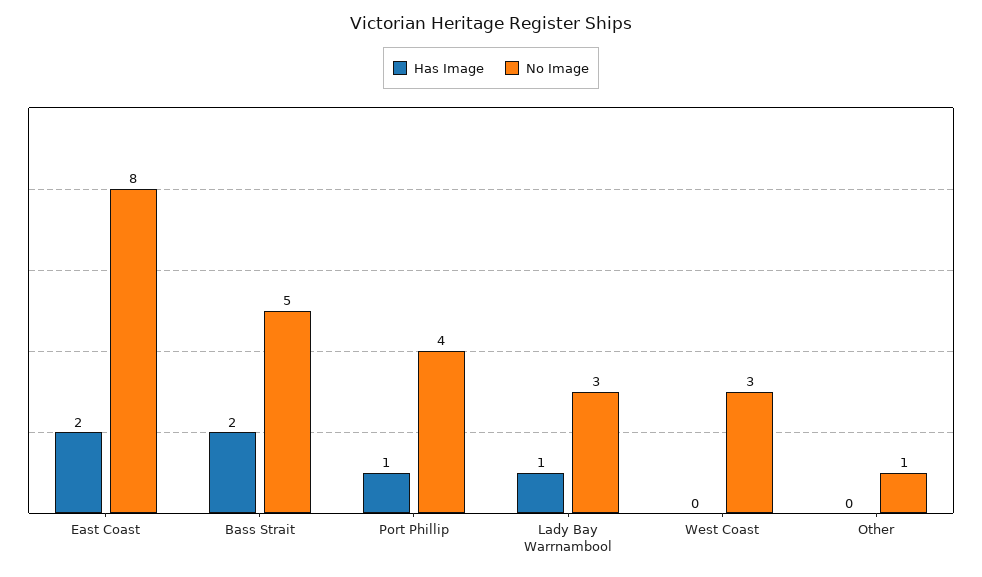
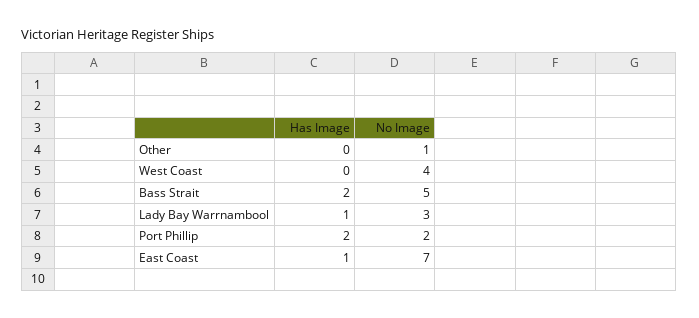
Has Image, East Coast: 2 -> 1
No Image, East Coast: 8 -> 7
Has Image, Port Phillip: 1 -> 2
No Image, Port Phillip: 4 -> 2
No Image, West Coast: 3 -> 4

